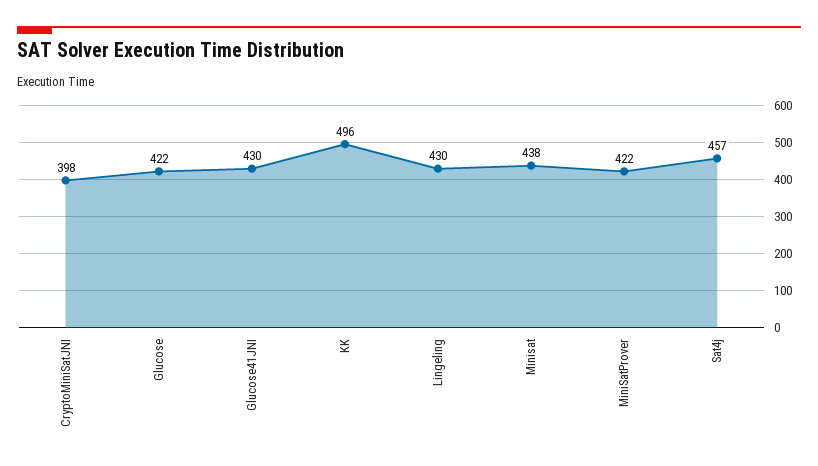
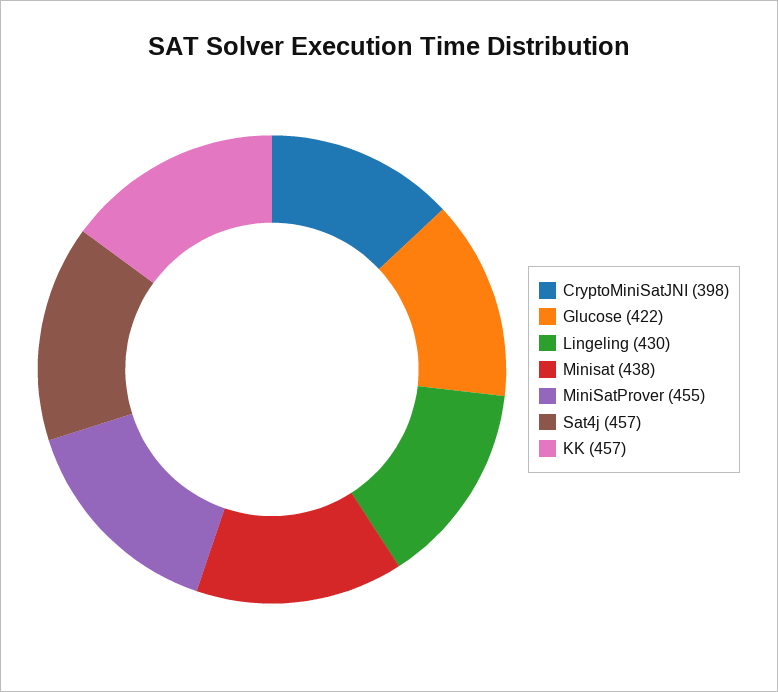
Glucose41JNI: 430 -> none
KK: 496 -> 457
MiniSatProver: 422 -> 455

